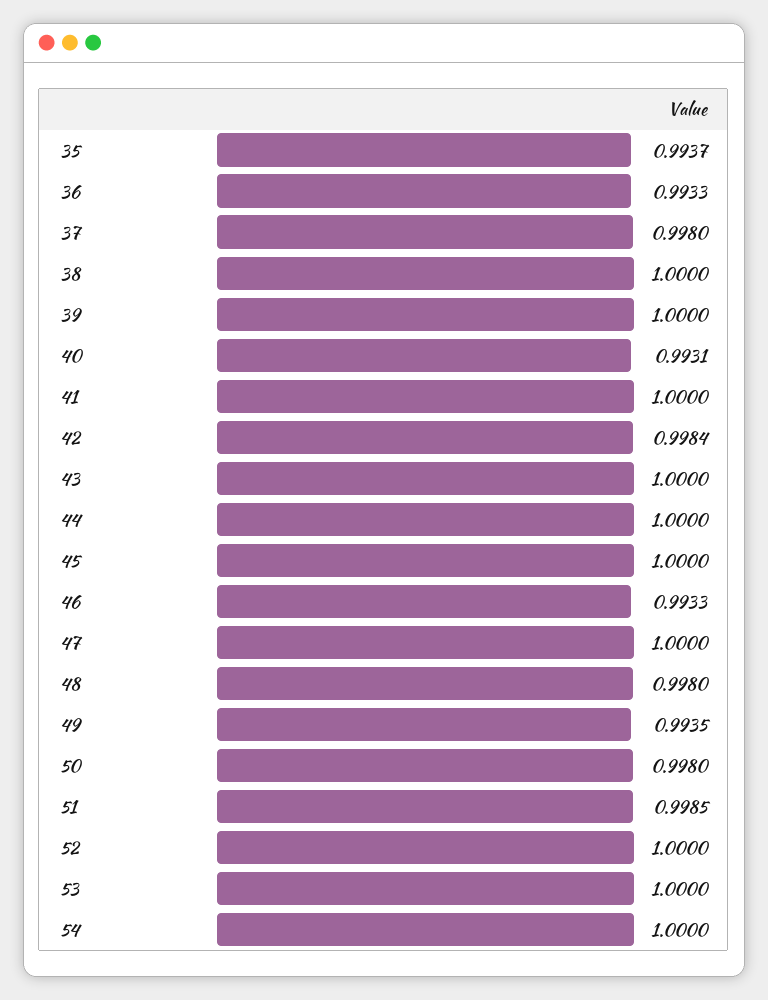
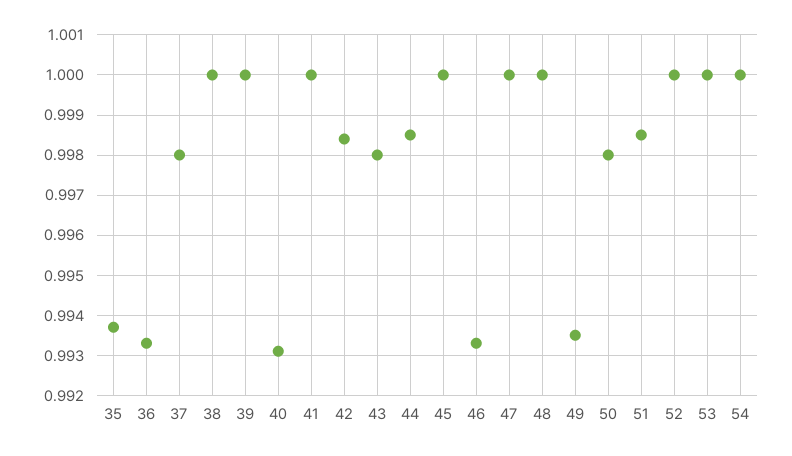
43: 1 -> 0.998
44: 1 -> 0.9985
48: 0.998 -> 1

